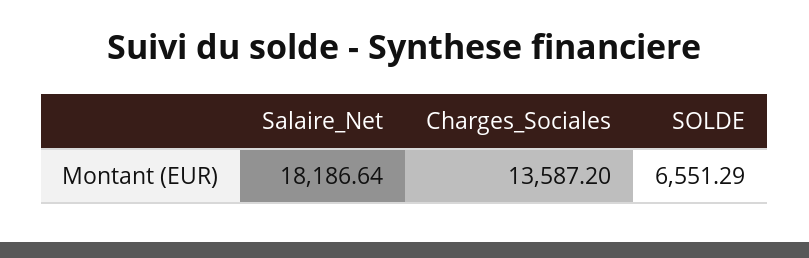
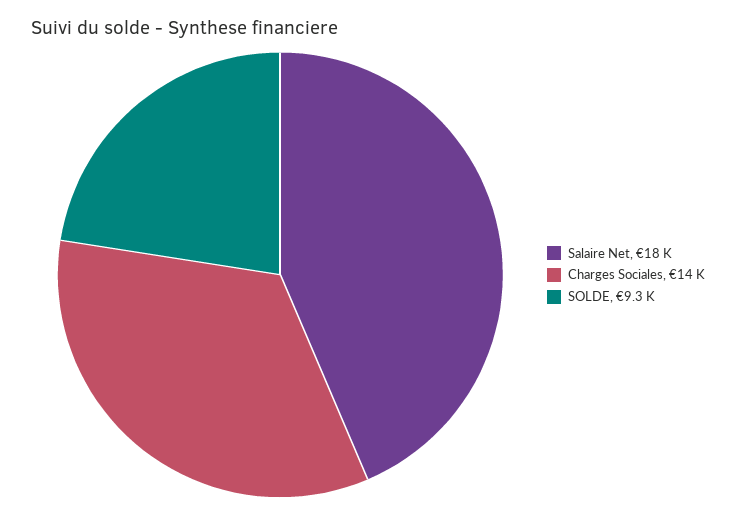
SOLDE: 6551.29 -> 9300

